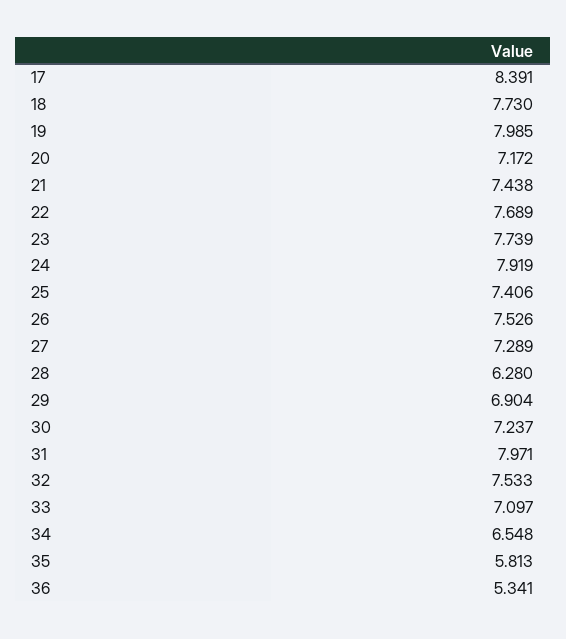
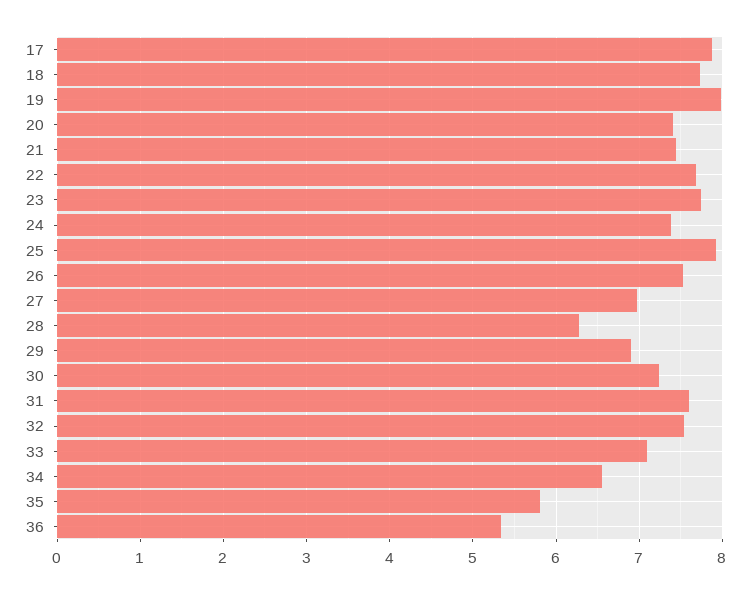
17: 8.391 -> 7.9
20: 7.172 -> 7.4
24: 7.919 -> 7.4
25: 7.406 -> 7.9
27: 7.289 -> 7
31: 7.971 -> 7.6

